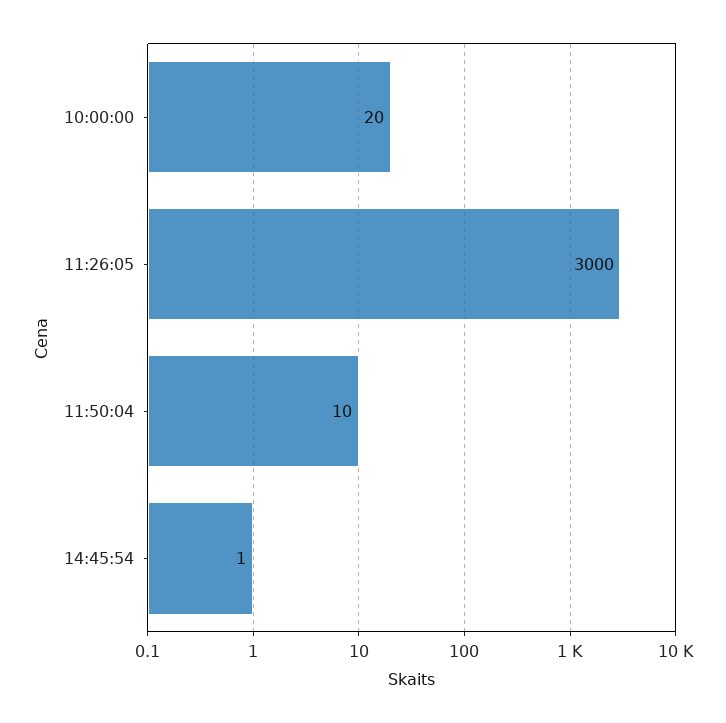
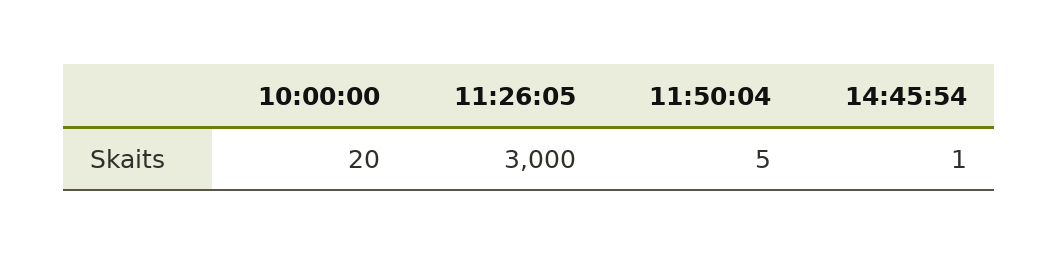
11:50:04: 10 -> 5

